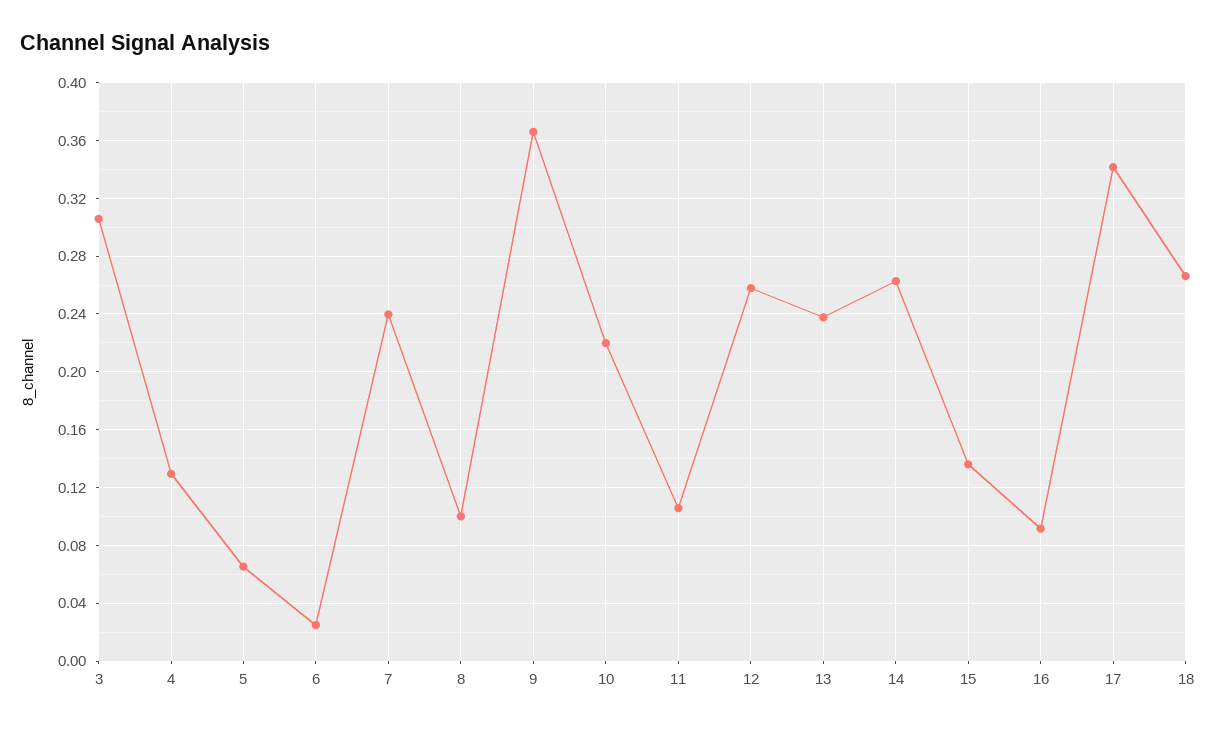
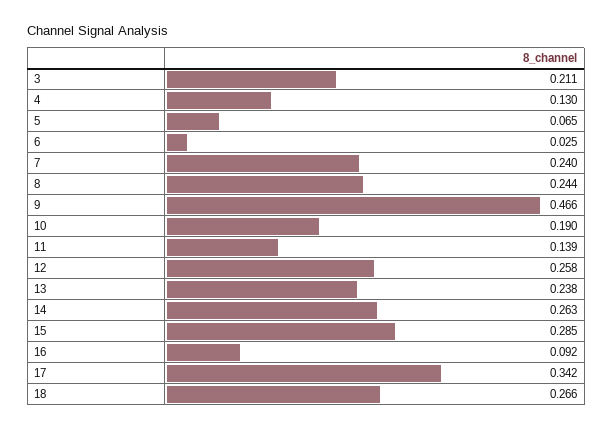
3: 0.305 -> 0.211
8: 0.1 -> 0.244
9: 0.365 -> 0.466
10: 0.22 -> 0.19
11: 0.105 -> 0.139
15: 0.135 -> 0.285

